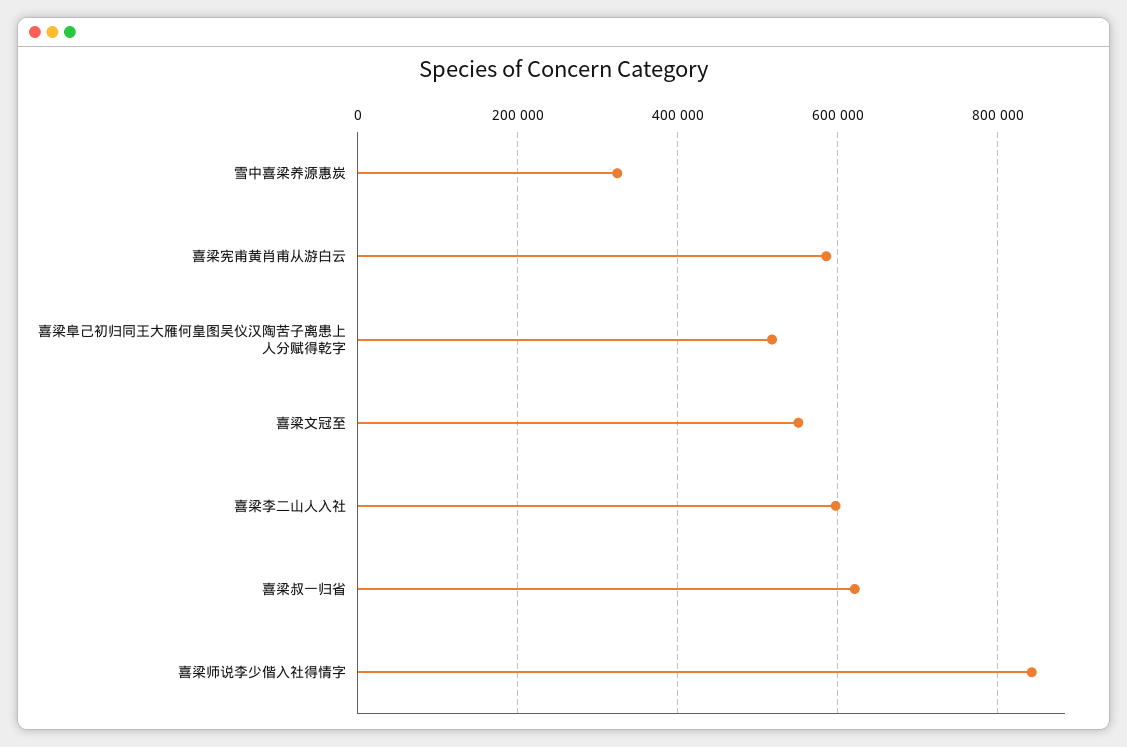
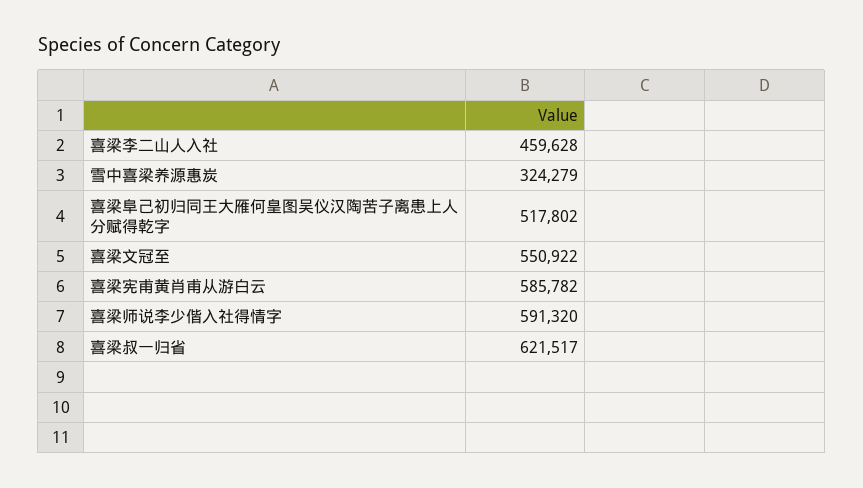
喜梁李二山人入社: 600000 -> 459628
喜梁师说李少偕入社得情字: 840000 -> 591320

